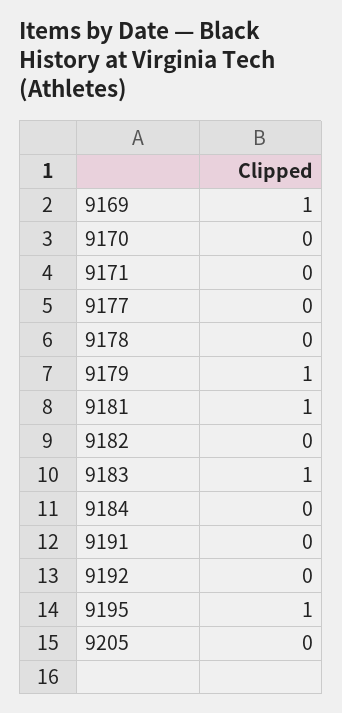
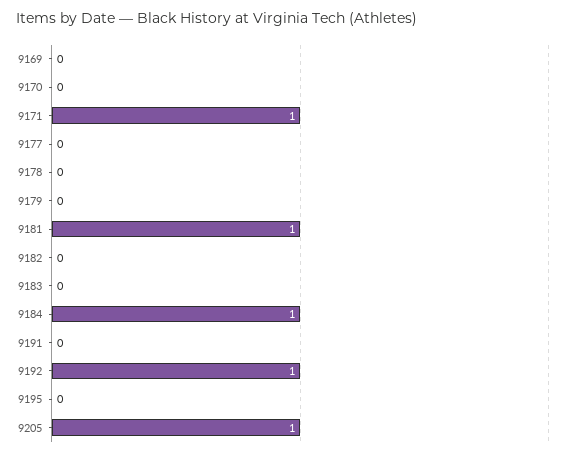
9169: 1 -> 0
9171: 0 -> 1
9179: 1 -> 0
9183: 1 -> 0
9184: 0 -> 1
9192: 0 -> 1
9195: 1 -> 0
9205: 0 -> 1

